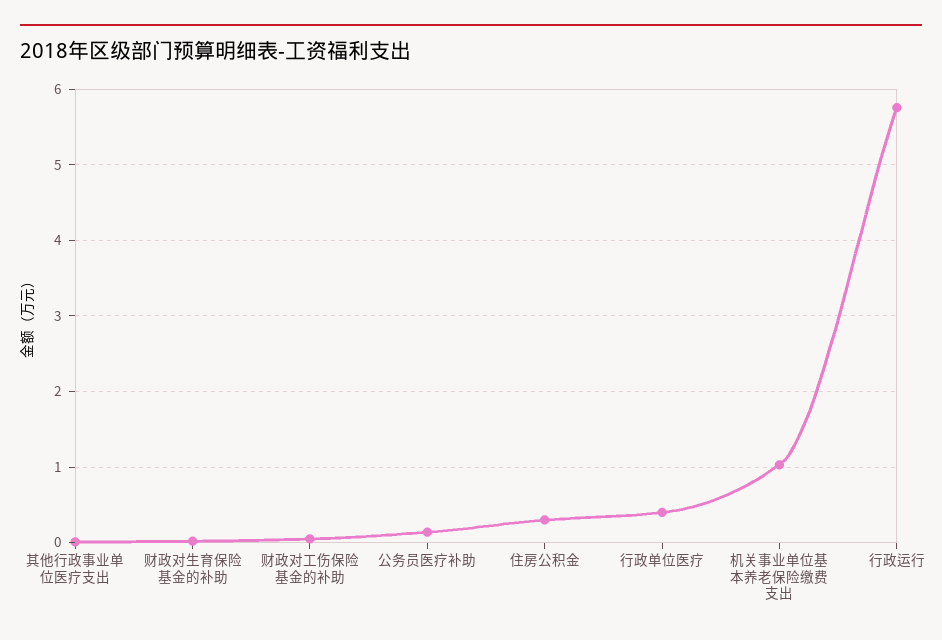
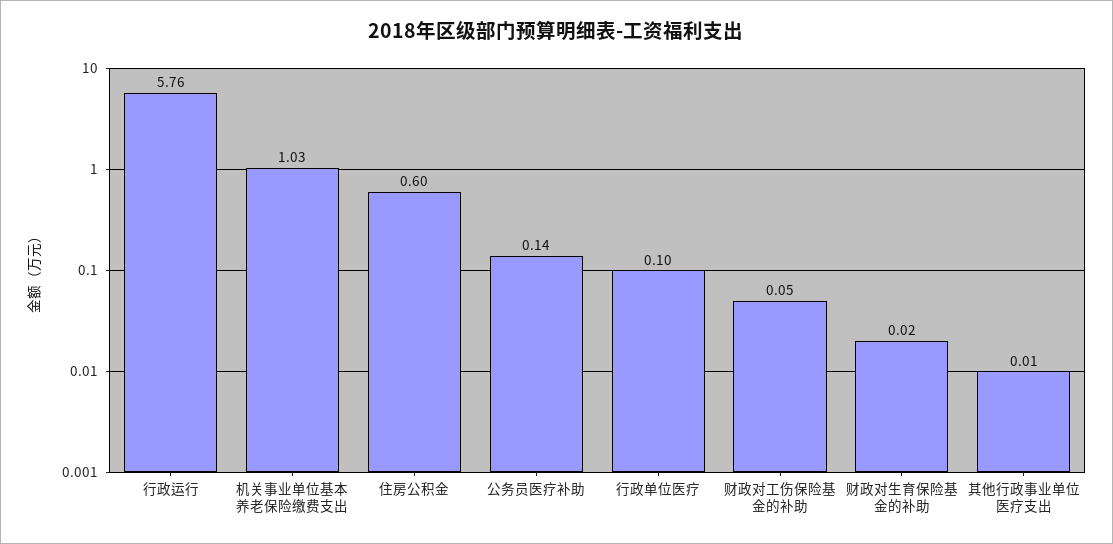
住房公积金: 0.3 -> 0.6
行政单位医疗: 0.4 -> 0.1

